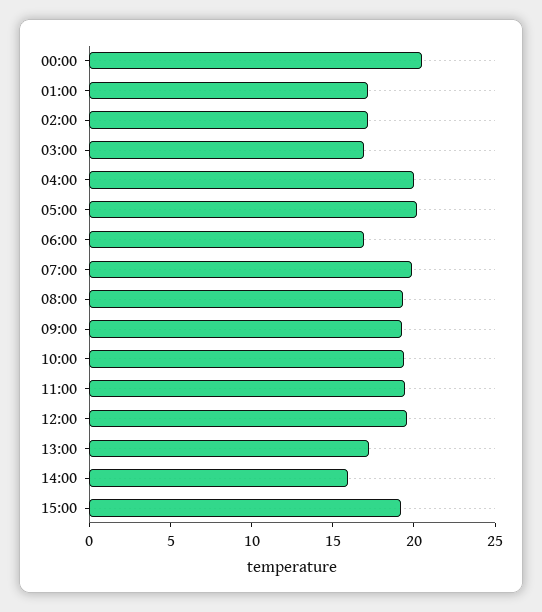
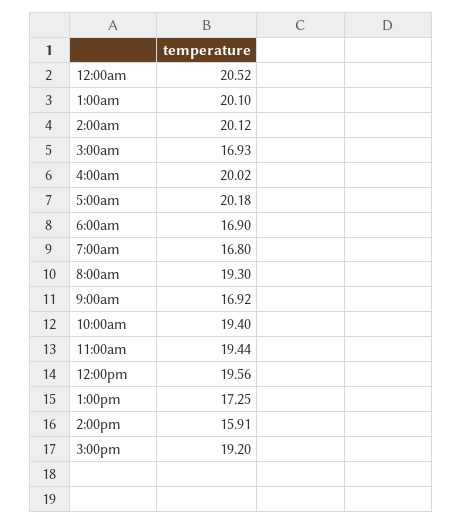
01:00: 17 -> 20.1
02:00: 17 -> 20.12
07:00: 20 -> 16.8
09:00: 19 -> 16.92

